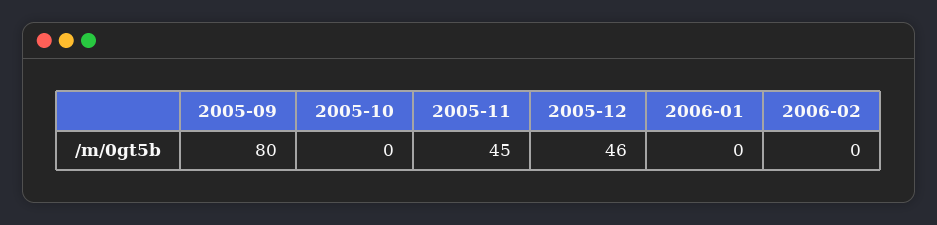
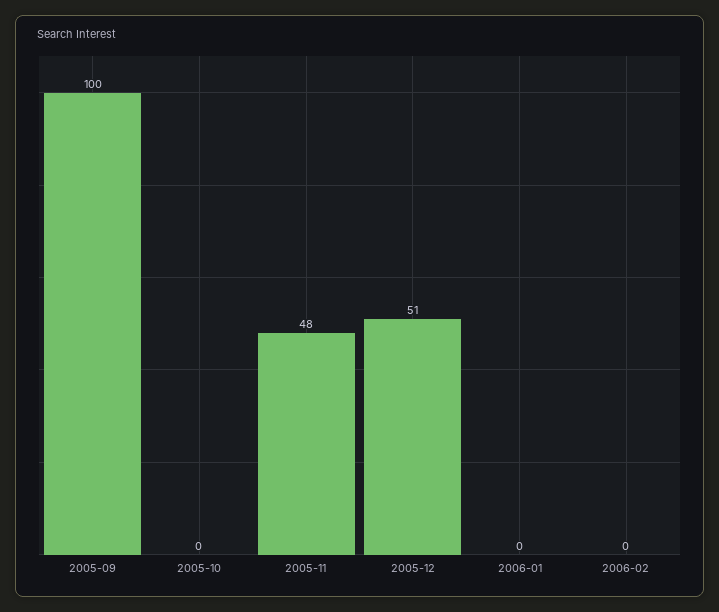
2005-09: 80 -> 100
2005-11: 45 -> 48
2005-12: 46 -> 51

